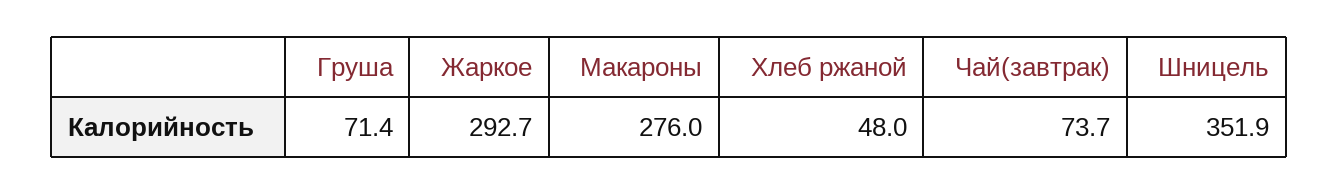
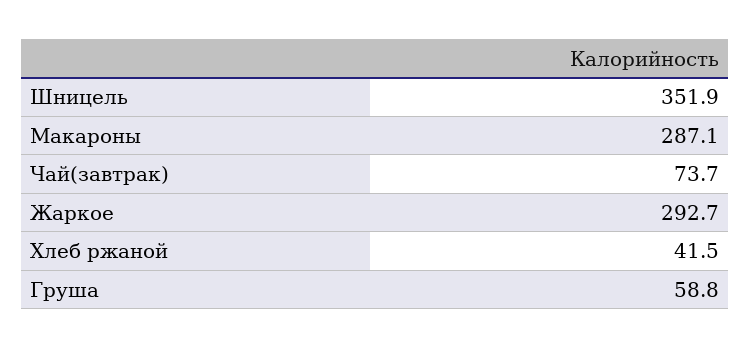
Груша: 71.4 -> 58.8
Макароны: 276 -> 287.1
Хлеб ржаной: 48 -> 41.5

